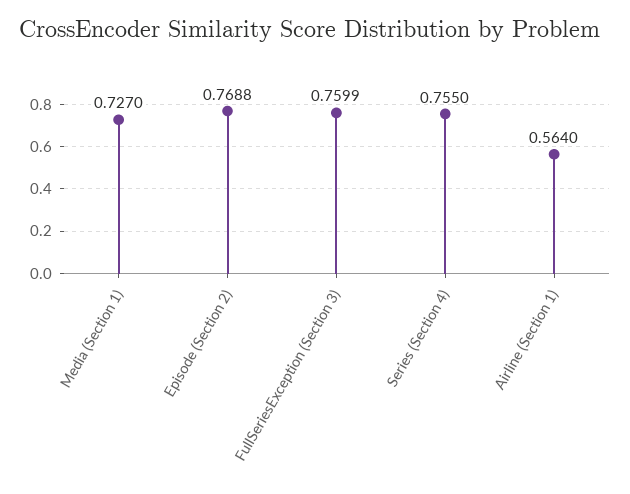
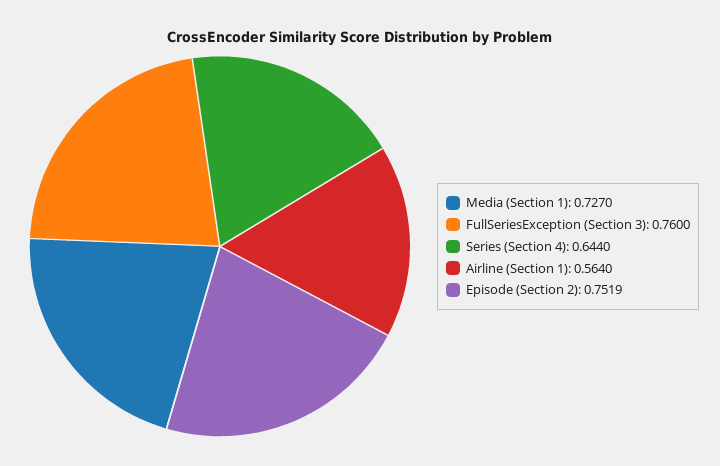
Episode (Section 2): 0.7688 -> 0.7519
FullSeriesException (Section 3): 0.7599 -> 0.76
Series (Section 4): 0.755 -> 0.644

